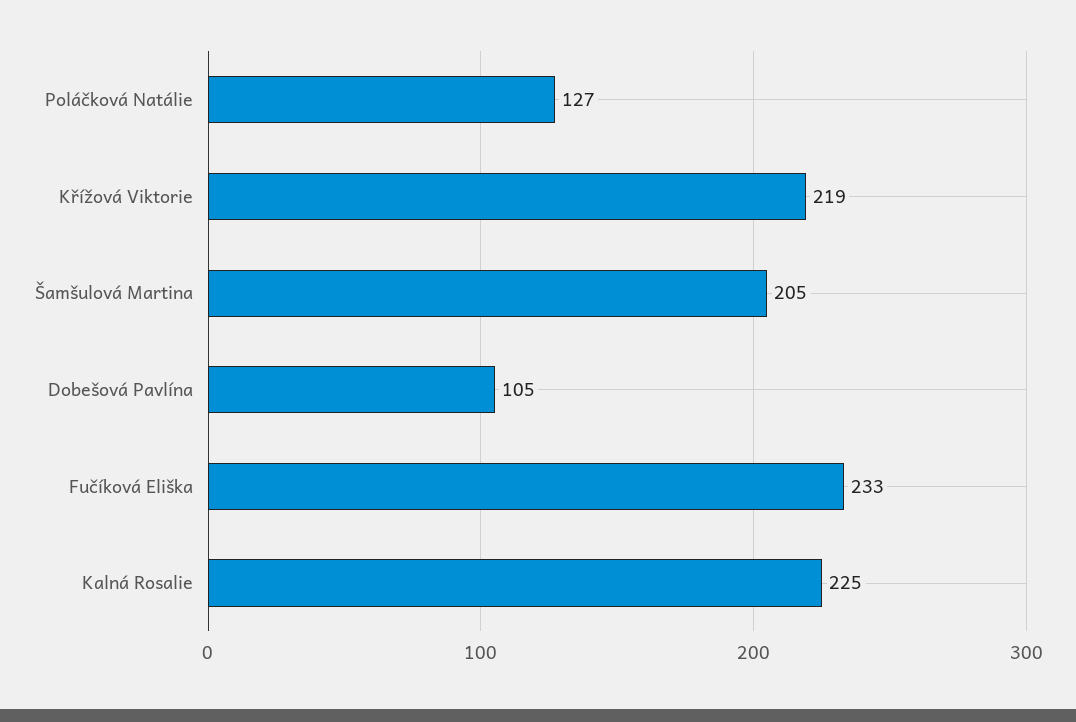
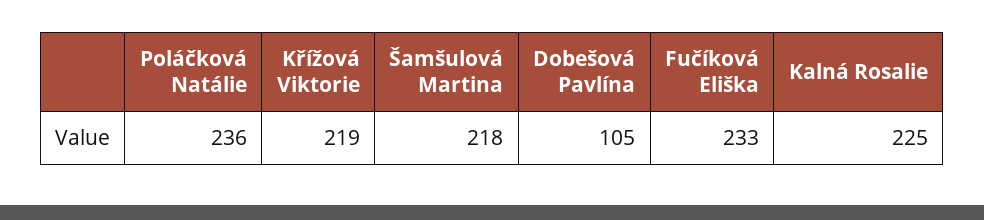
Poláčková Natálie: 127 -> 236
Šamšulová Martina: 205 -> 218

